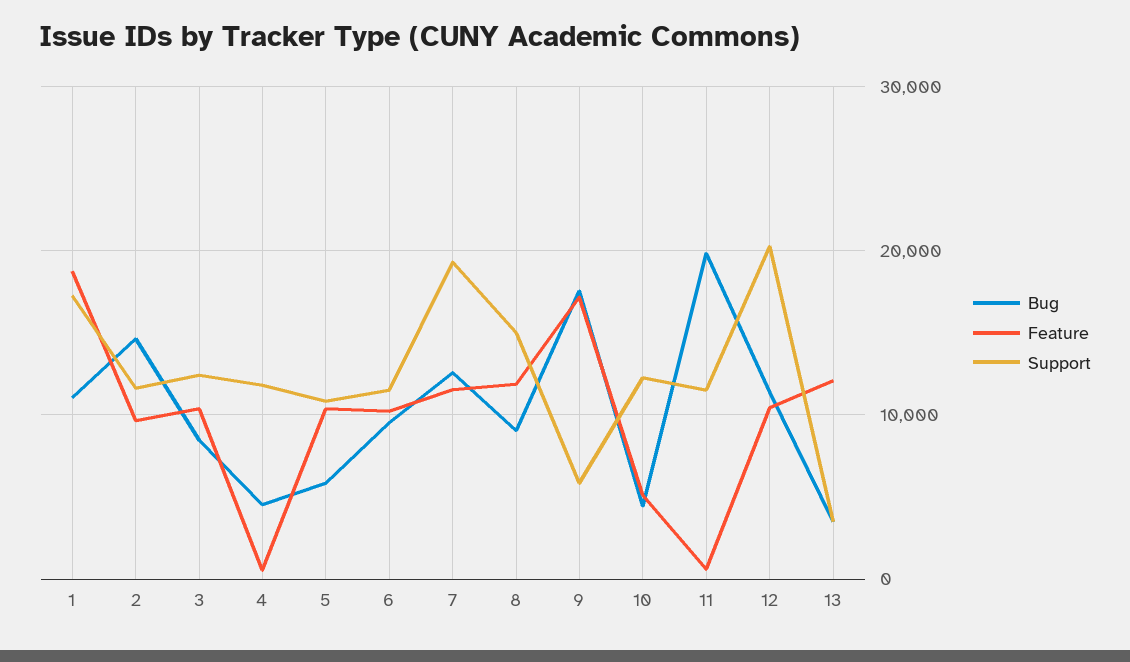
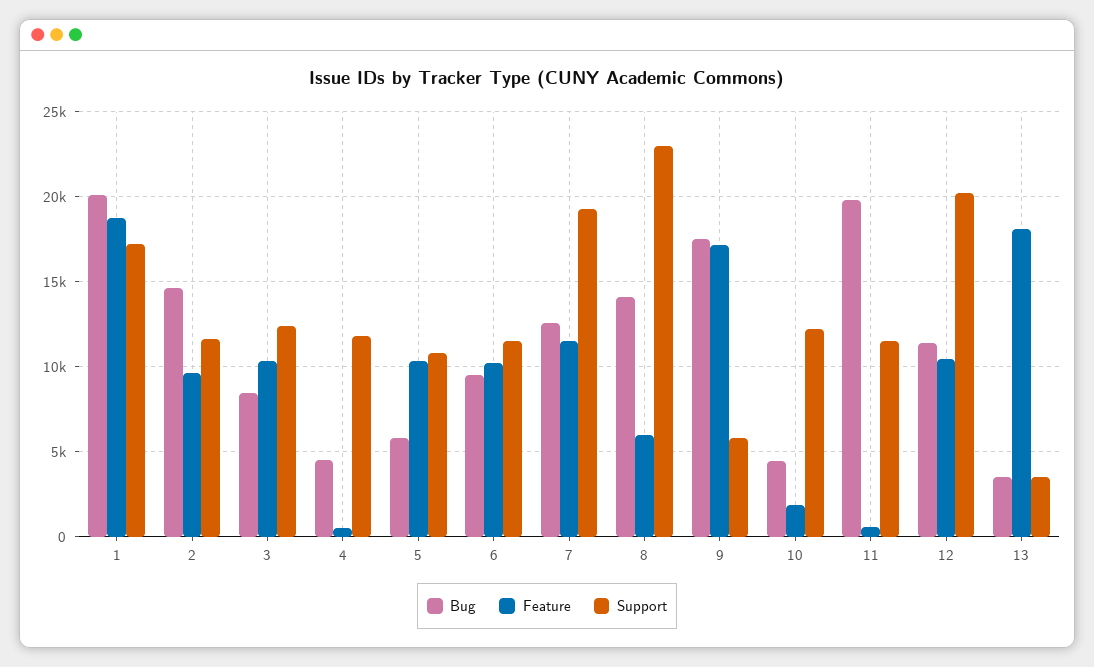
Bug, 1: 11000 -> 20000
Bug, 8: 9000 -> 14000
Feature, 8: 12000 -> 6000
Support, 8: 15000 -> 23000
Feature, 10: 5000 -> 2000
Feature, 13: 12000 -> 18000

